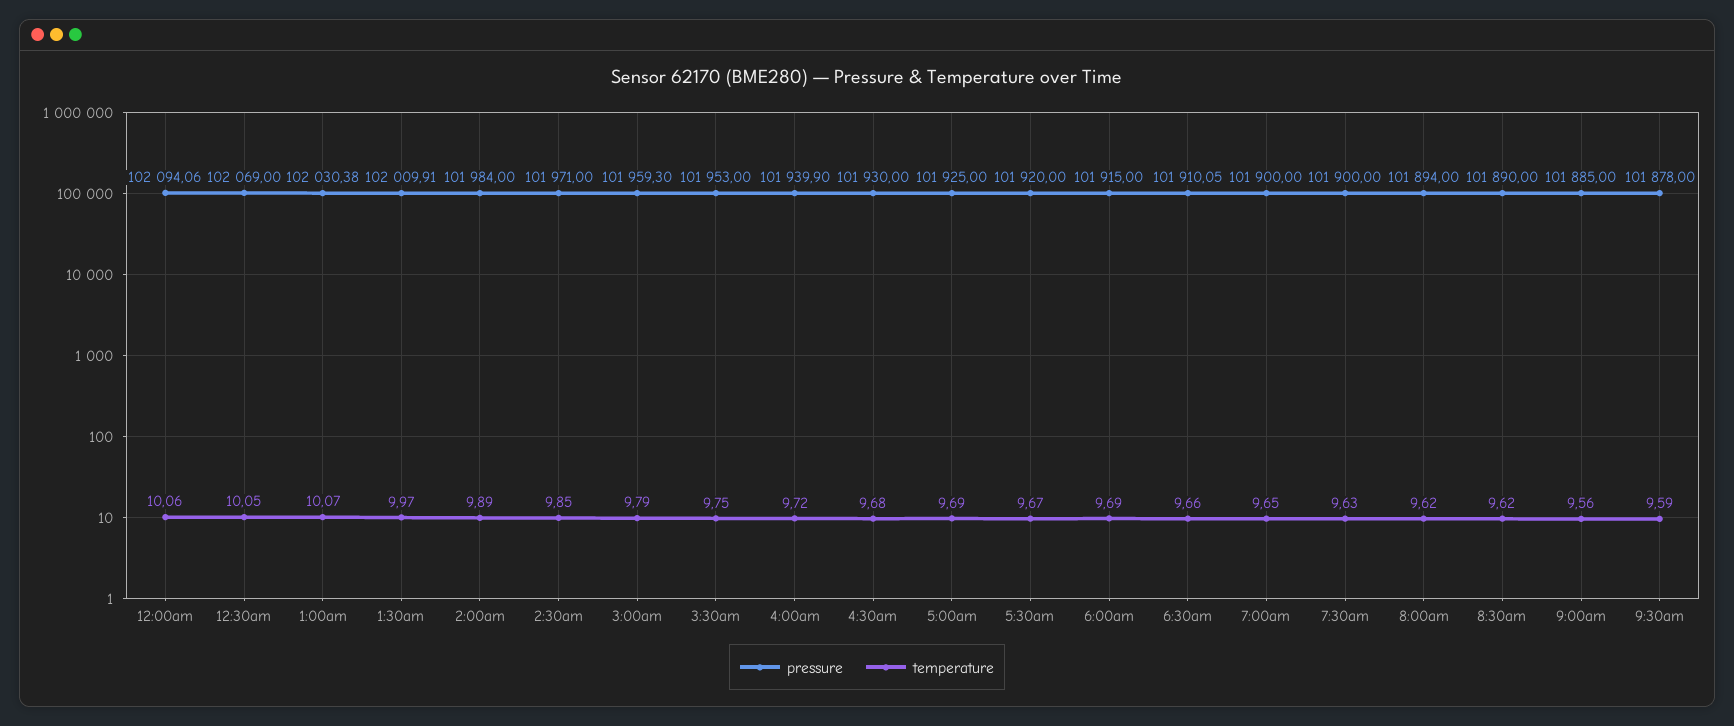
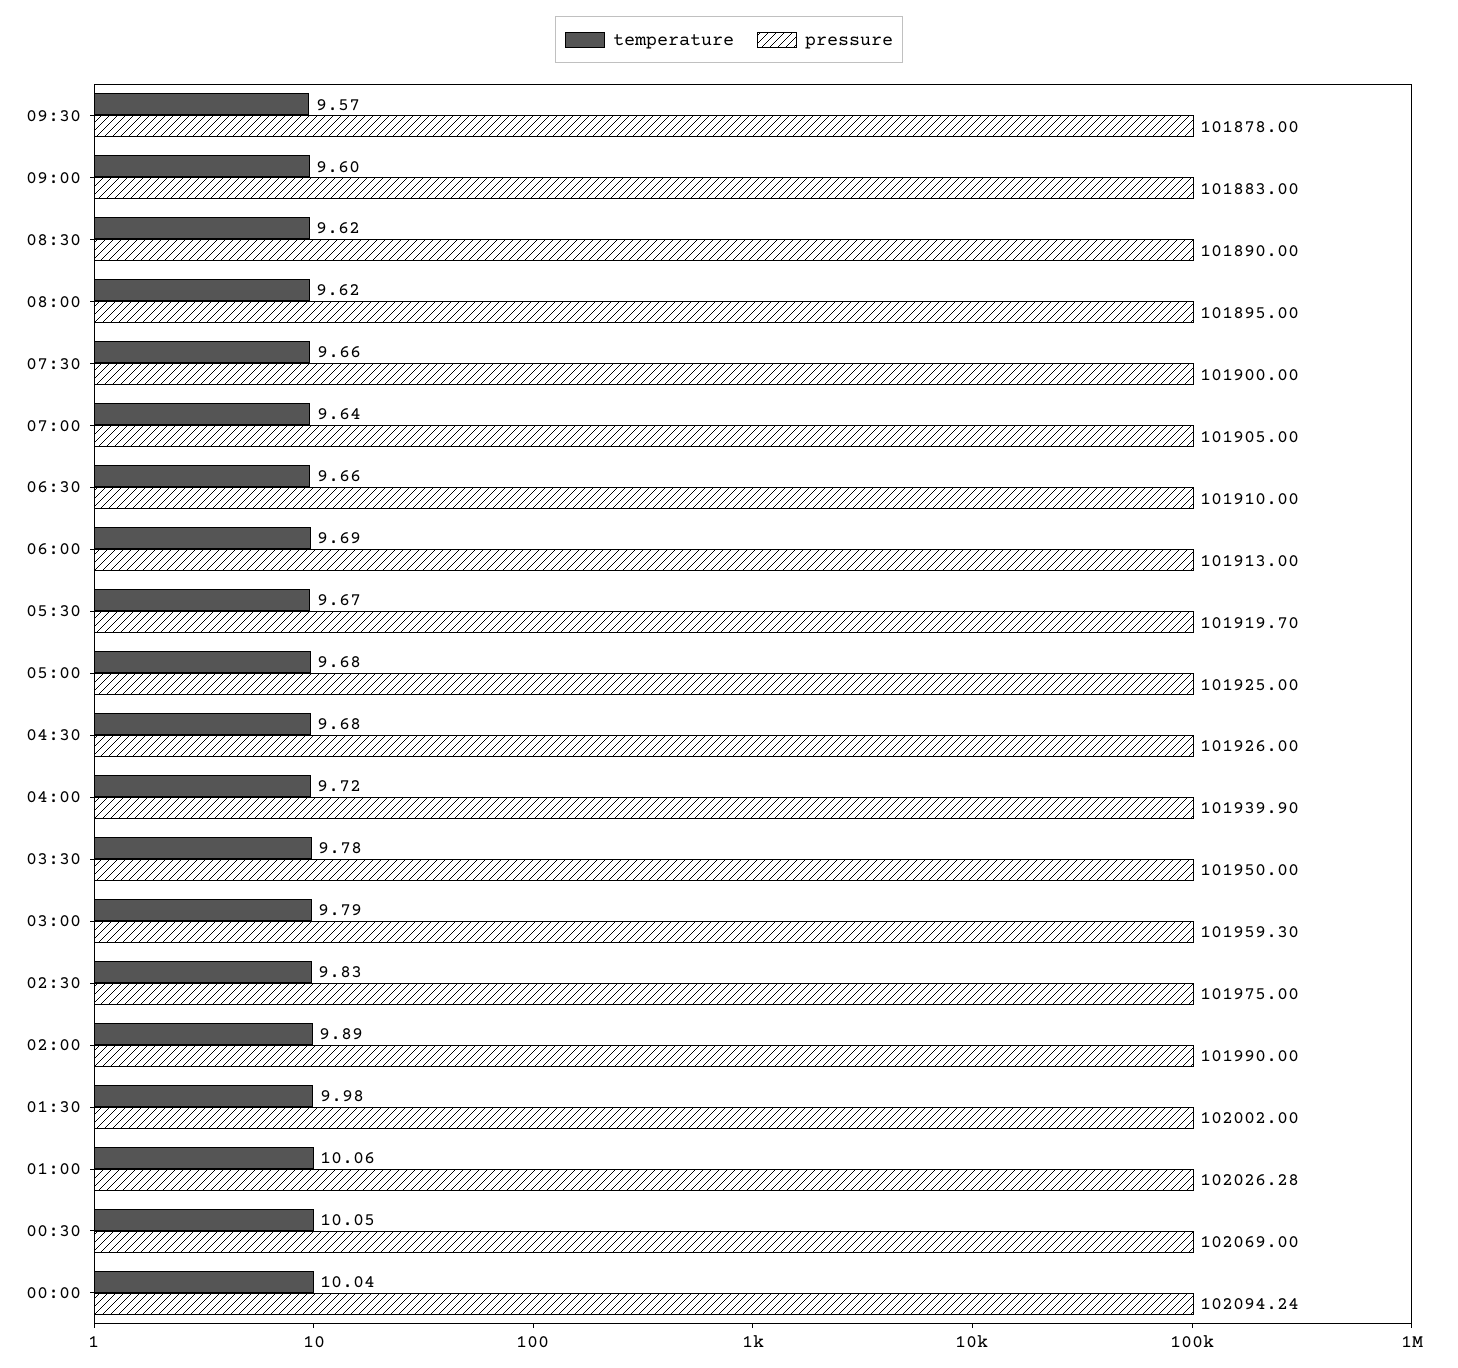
pressure, 12:00am: 102094.06 -> 102094.24
temperature, 12:00am: 10.06 -> 10.04
pressure, 1:00am: 102030.38 -> 102026.28
temperature, 1:00am: 10.07 -> 10.06
pressure, 1:30am: 102009.91 -> 102002
temperature, 1:30am: 9.97 -> 9.98
pressure, 2:00am: 101984 -> 101990
pressure, 2:30am: 101971 -> 101975
temperature, 2:30am: 9.85 -> 9.83
pressure, 3:30am: 101953 -> 101950
temperature, 3:30am: 9.75 -> 9.78
pressure, 4:30am: 101930 -> 101926
temperature, 5:00am: 9.69 -> 9.68
pressure, 5:30am: 101920 -> 101919.7
pressure, 6:00am: 101915 -> 101913
pressure, 6:30am: 101910.05 -> 101910
pressure, 7:00am: 101900 -> 101905
temperature, 7:00am: 9.65 -> 9.64
temperature, 7:30am: 9.63 -> 9.66
pressure, 8:00am: 101894 -> 101895
pressure, 9:00am: 101885 -> 101883
temperature, 9:00am: 9.56 -> 9.6
temperature, 9:30am: 9.59 -> 9.57

